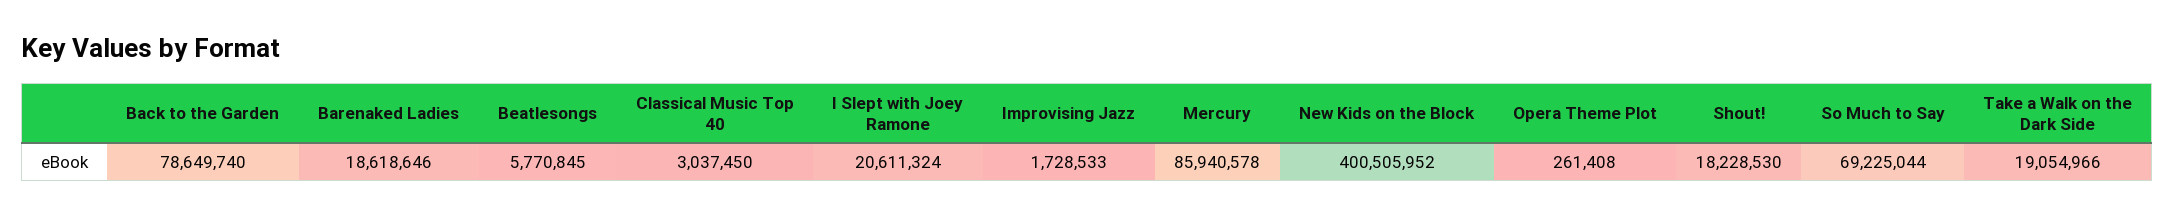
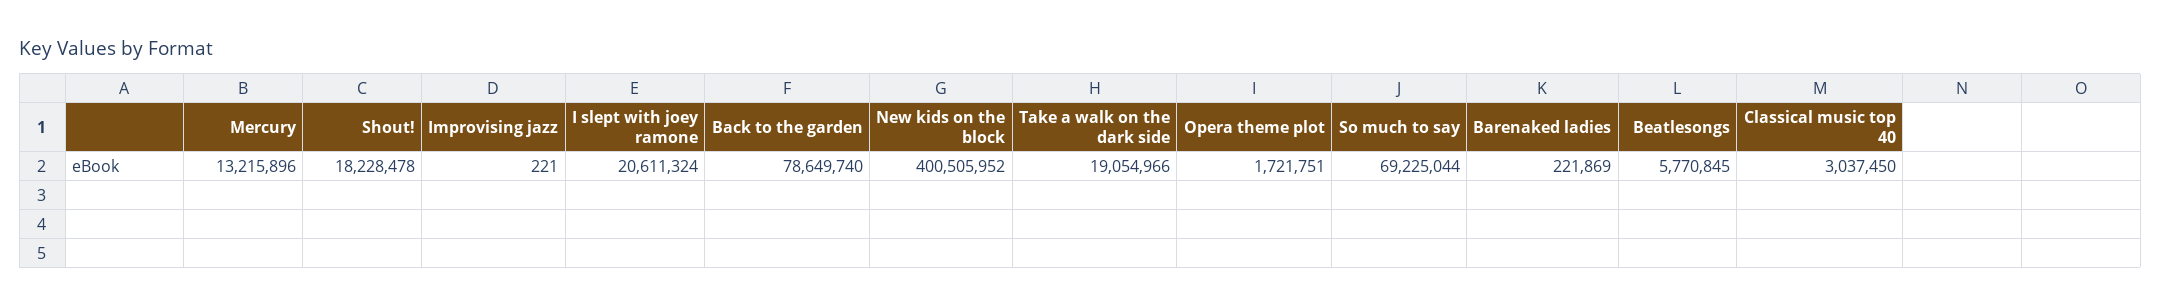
Barenaked Ladies: 18618646 -> 221869
Improvising Jazz: 1728533 -> 221
Mercury: 85940578 -> 13215896
Opera Theme Plot: 261408 -> 1721751
Shout!: 18228530 -> 18228478

